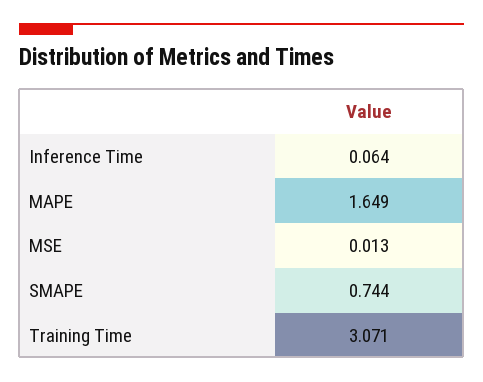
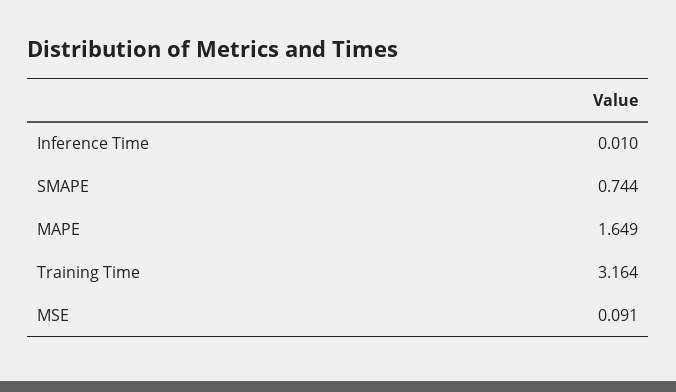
Inference Time: 0.064 -> 0.01
MSE: 0.013 -> 0.091
Training Time: 3.071 -> 3.164

